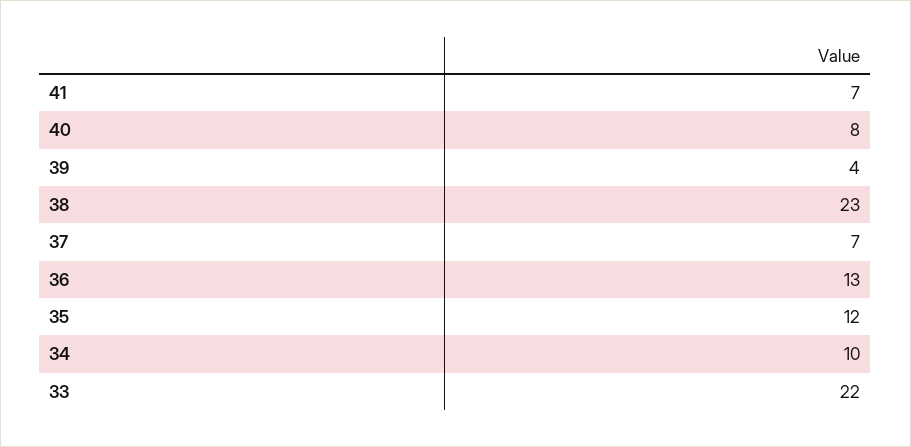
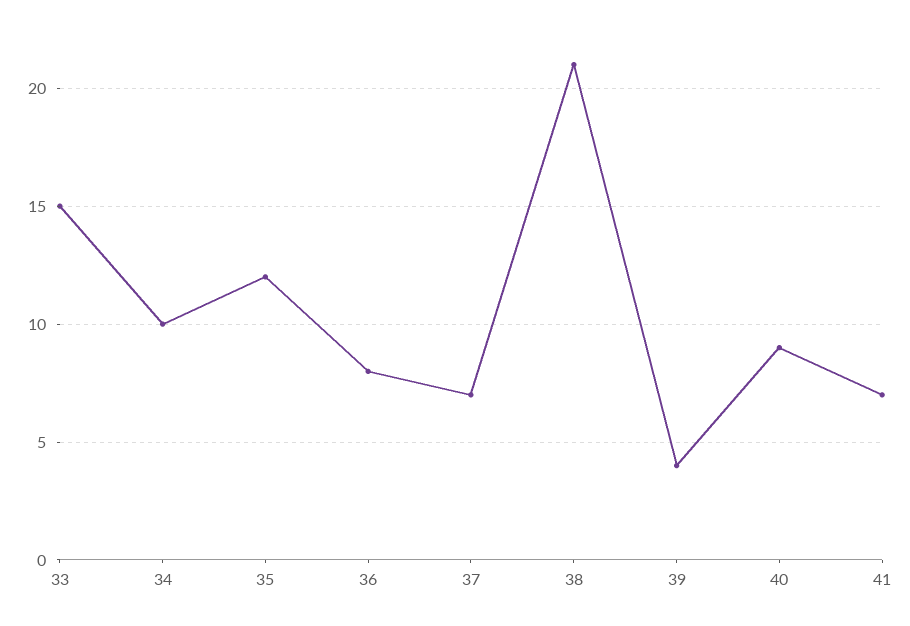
40: 8 -> 9
38: 23 -> 21
36: 13 -> 8
33: 22 -> 15

